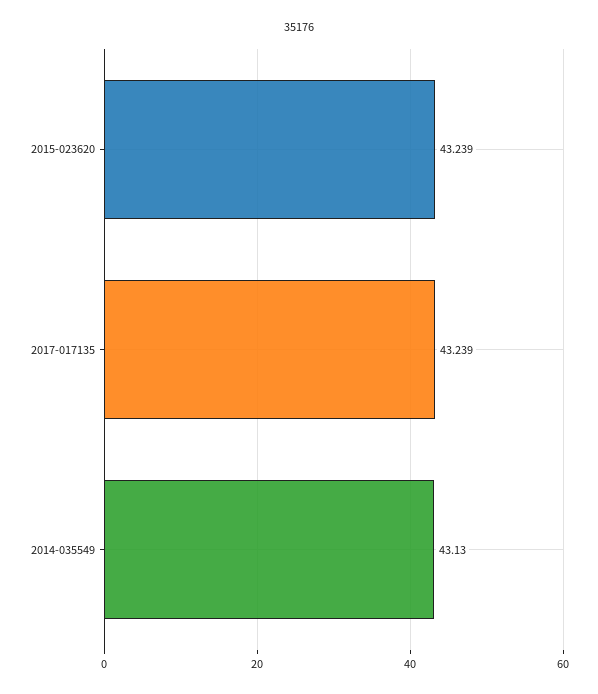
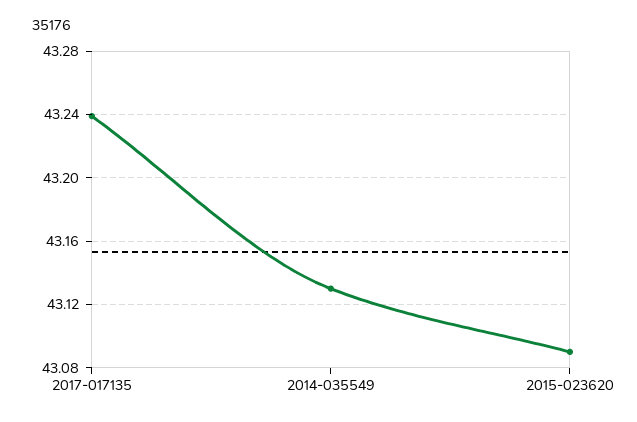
2015-023620: 43.239 -> 43.09

